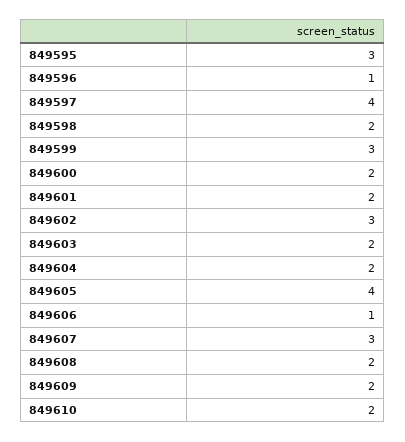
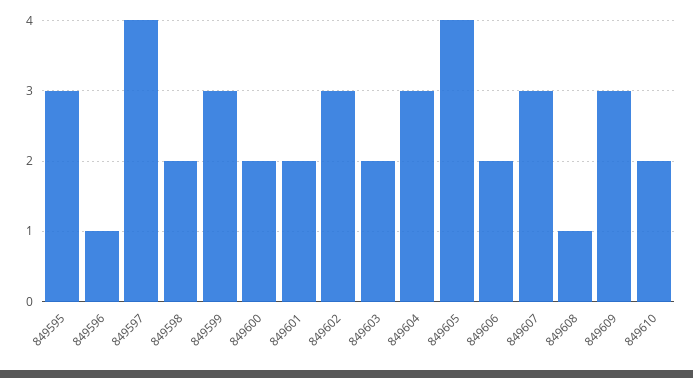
849604: 2 -> 3
849606: 1 -> 2
849608: 2 -> 1
849609: 2 -> 3

